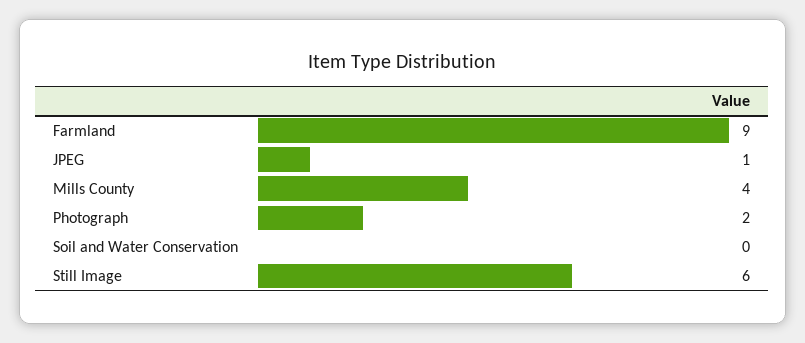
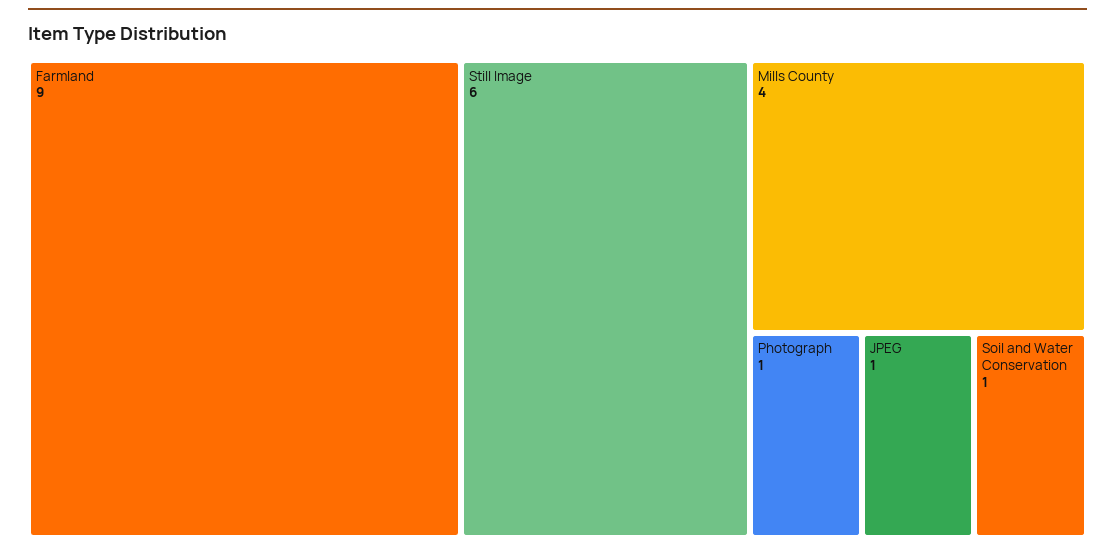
Photograph: 2 -> 1
Soil and Water Conservation: 0 -> 1

